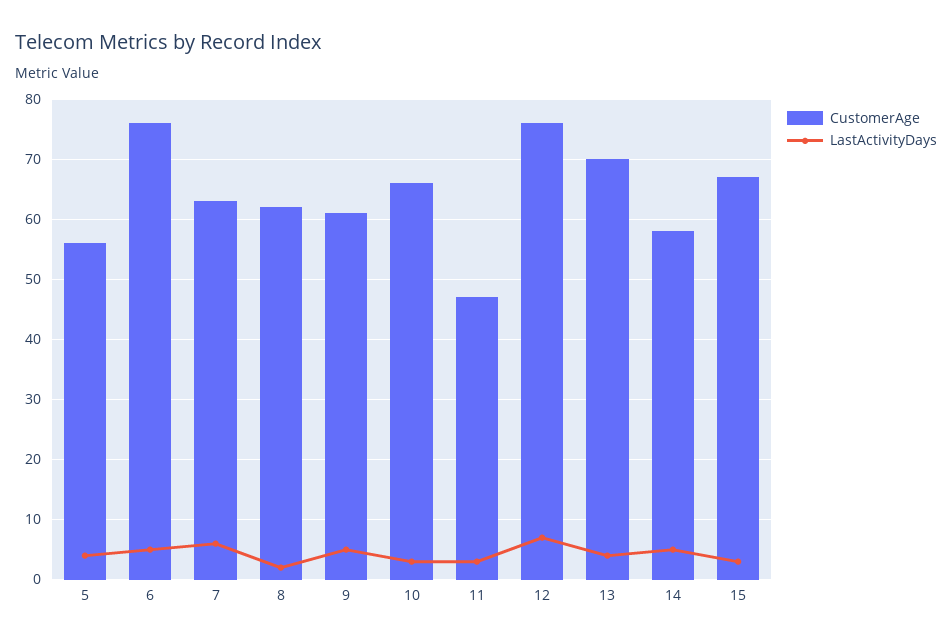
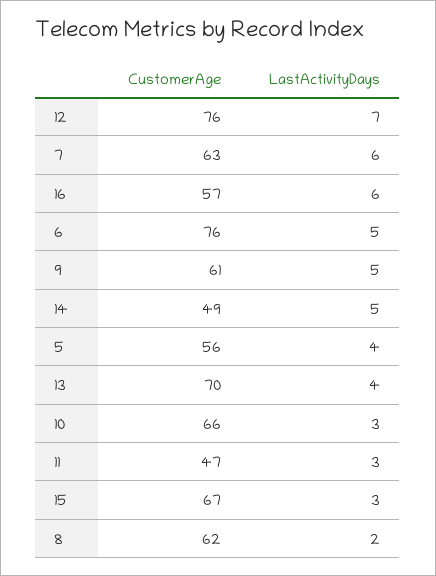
CustomerAge, 14: 58 -> 49
CustomerAge, 16: none -> 57
LastActivityDays, 16: none -> 6

